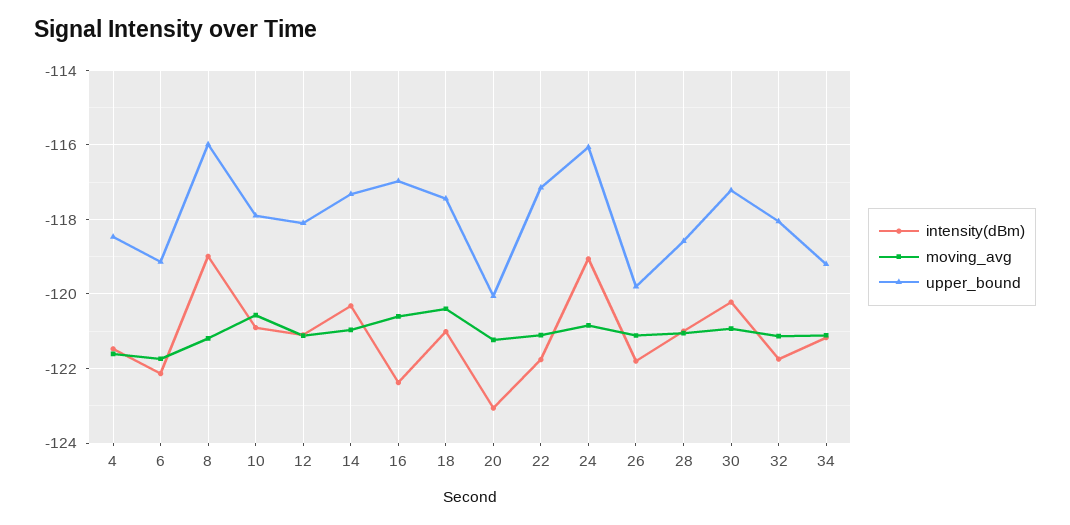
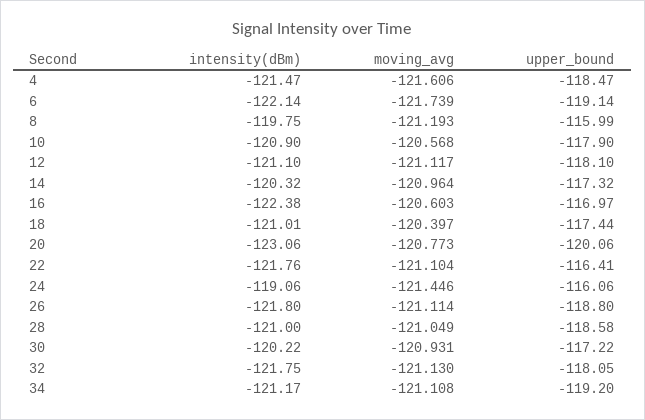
intensity(dBm), 8: -119 -> -119.75
moving_avg, 20: -121.2 -> -120.773
upper_bound, 22: -117.2 -> -116.41
moving_avg, 24: -120.8 -> -121.446
upper_bound, 26: -119.8 -> -118.8

